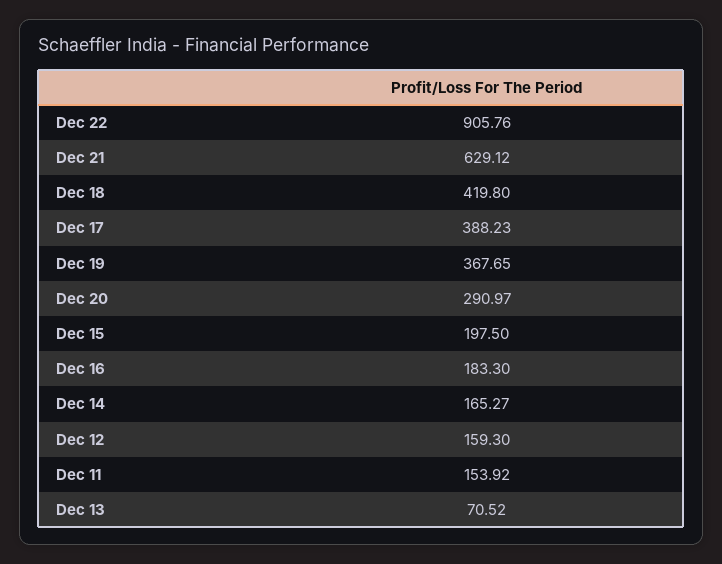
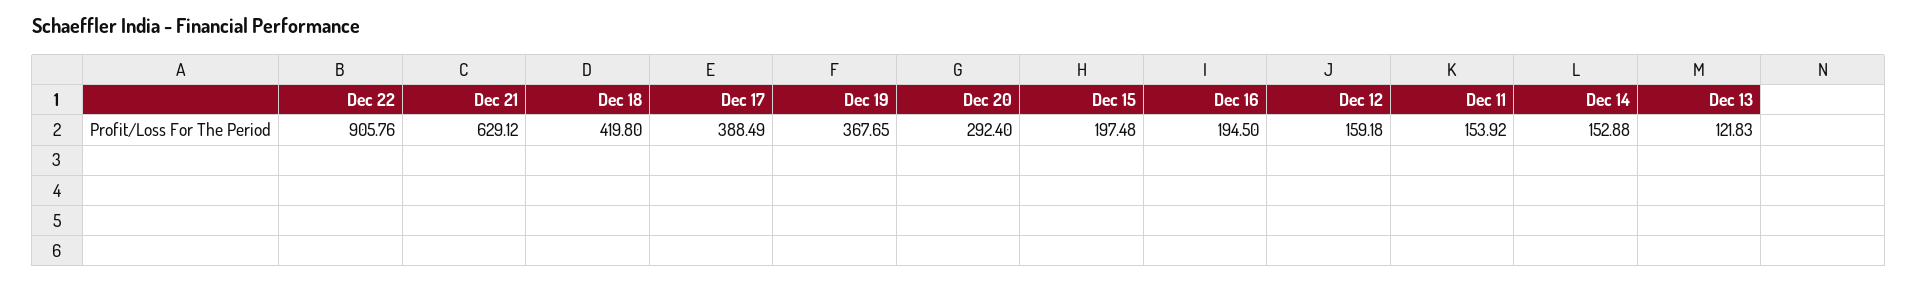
Dec 17: 388.23 -> 388.49
Dec 20: 290.97 -> 292.4
Dec 15: 197.5 -> 197.48
Dec 16: 183.3 -> 194.5
Dec 14: 165.27 -> 152.88
Dec 12: 159.3 -> 159.18
Dec 13: 70.52 -> 121.83

